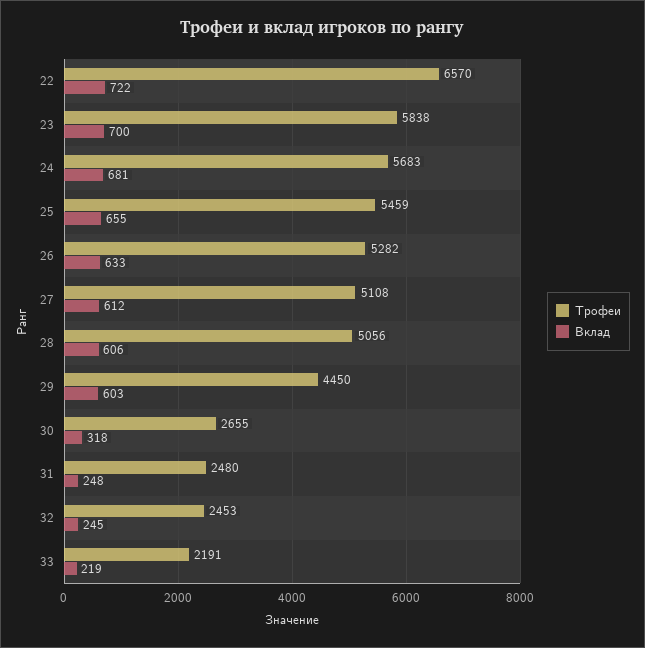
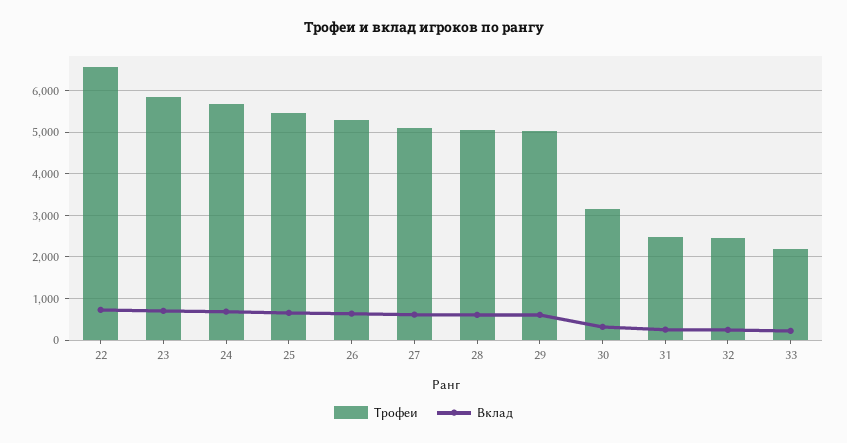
Трофеи, 29: 4450 -> 5000
Трофеи, 30: 2655 -> 3200

